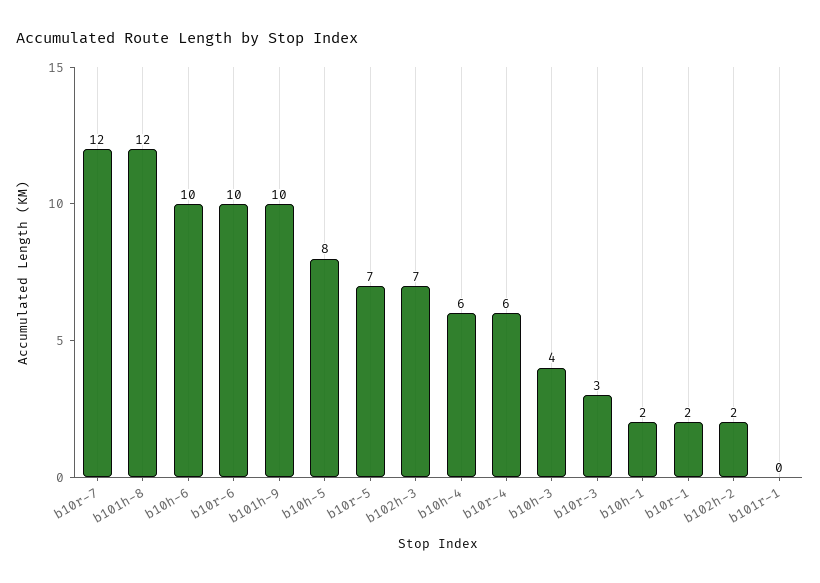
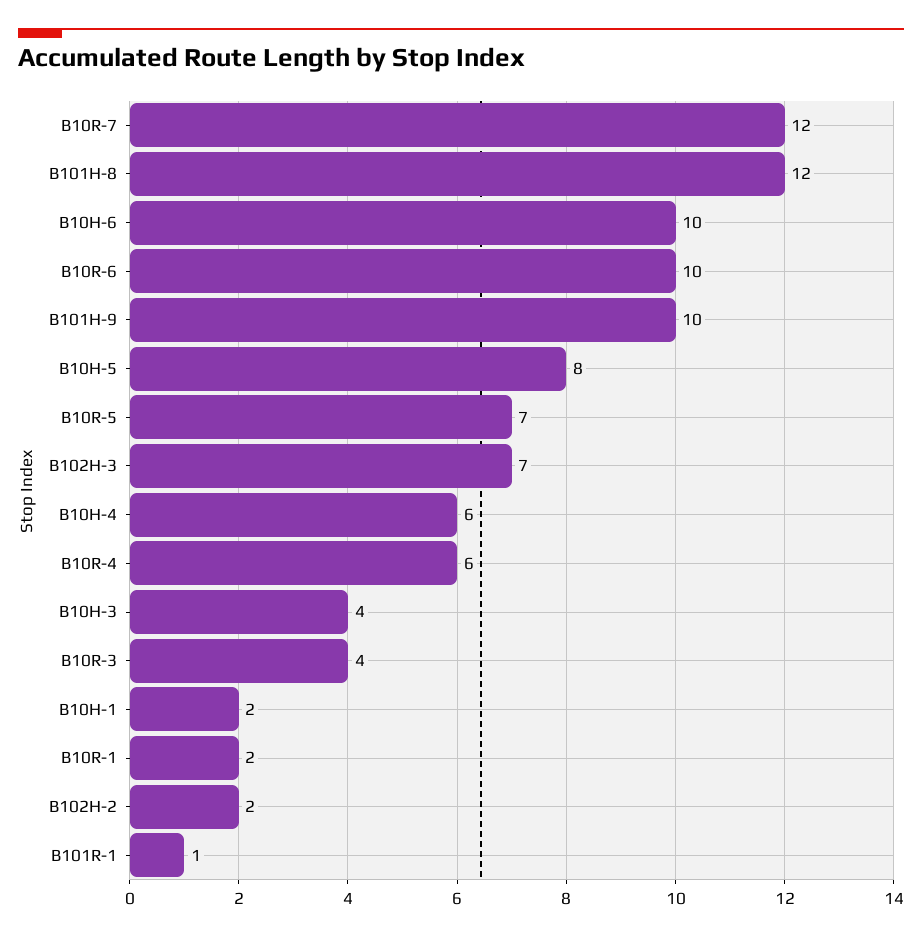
b10r-3: 3 -> 4
b101r-1: 0 -> 1

